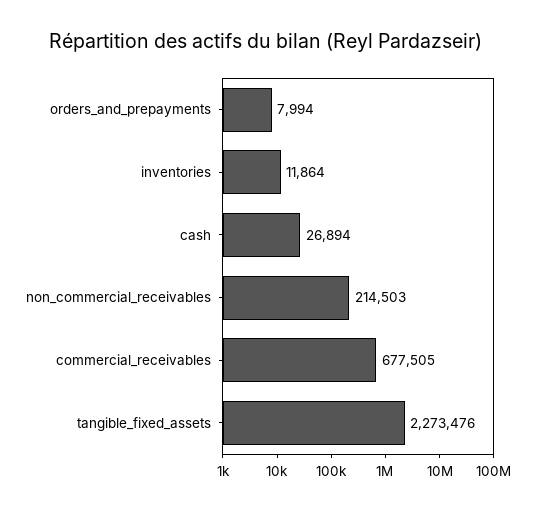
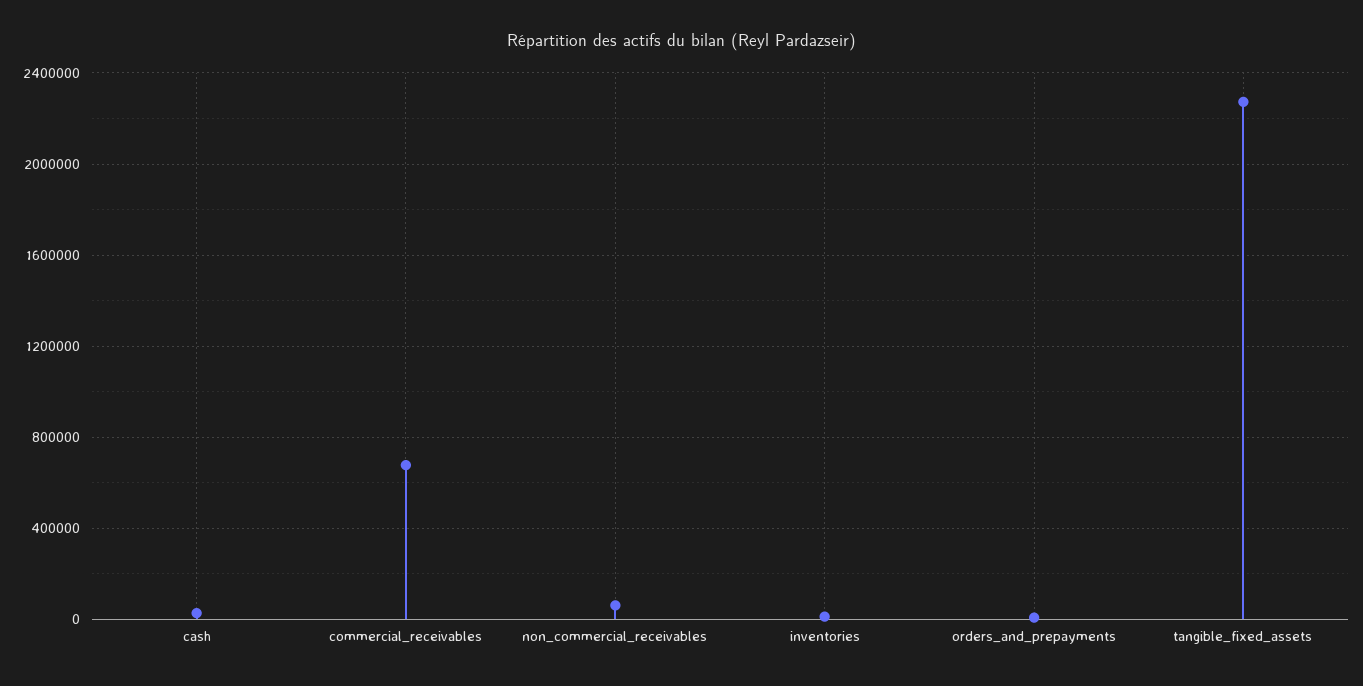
non_commercial_receivables: 214503 -> 50000

